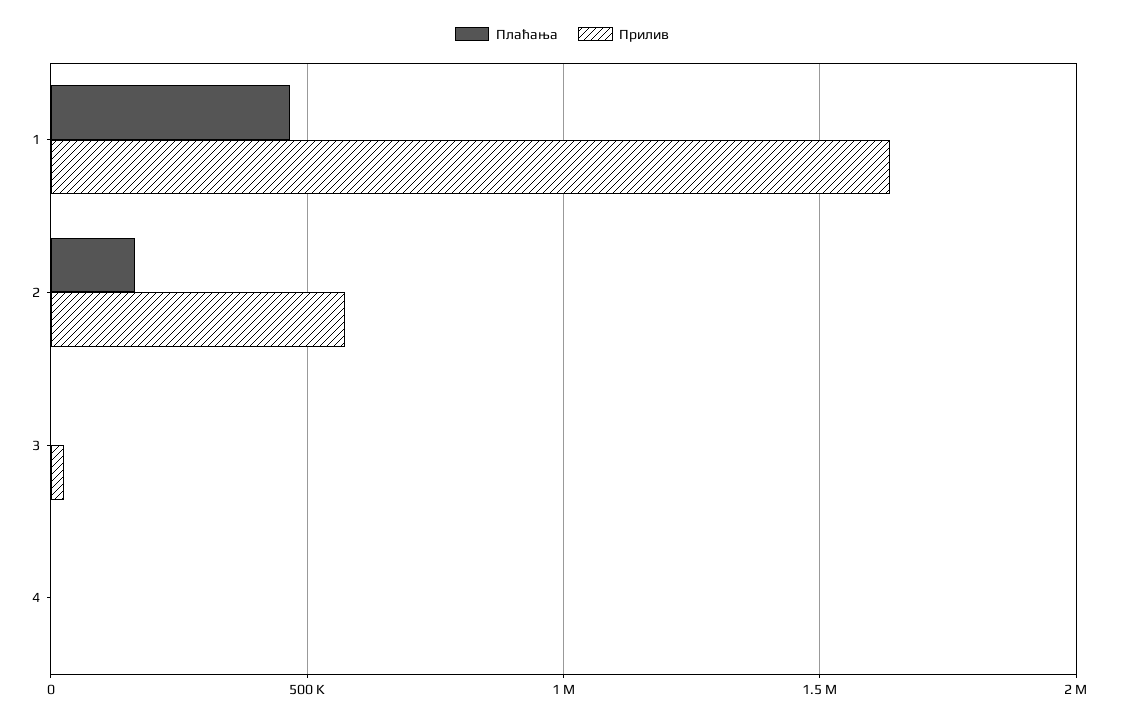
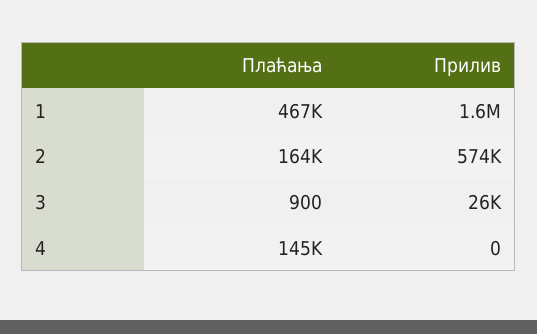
Плаћања, 4: 0 -> 145000

